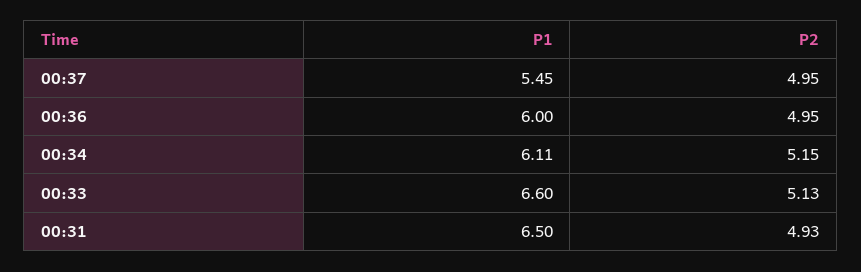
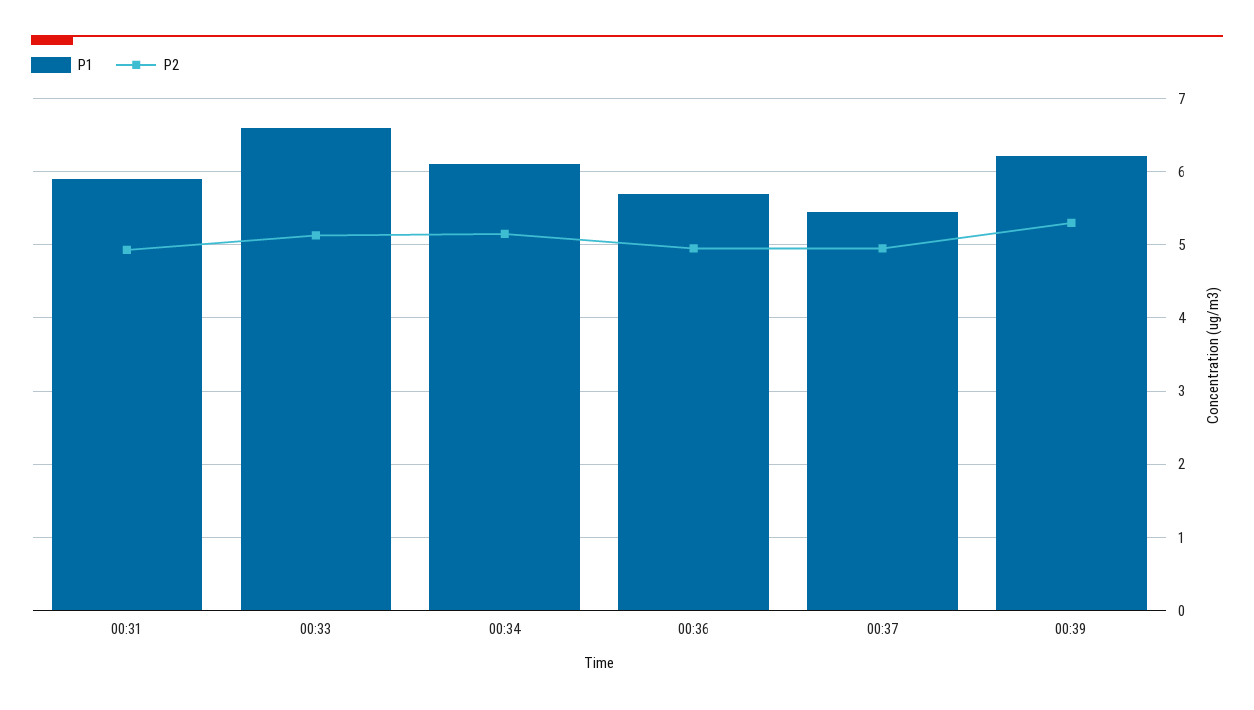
P1, 00:36: 6 -> 5.7
P1, 00:31: 6.5 -> 5.9
P1, 00:39: none -> 6.2
P2, 00:39: none -> 5.3

